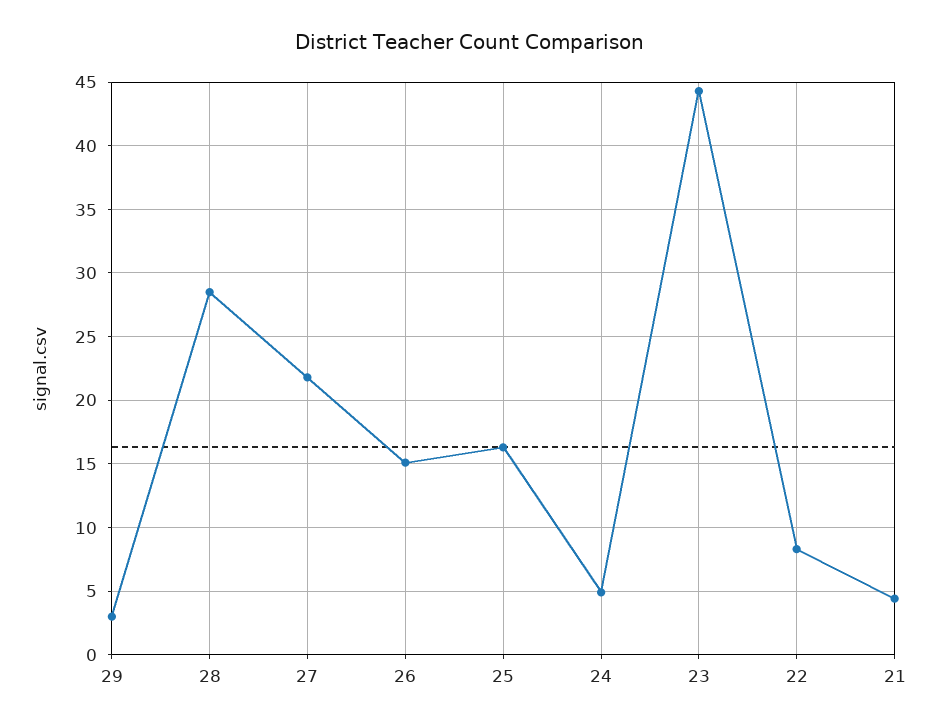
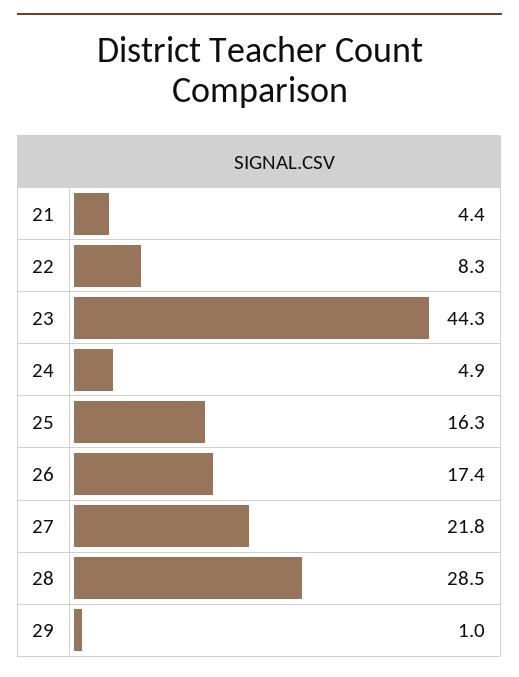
29: 3 -> 1
26: 15 -> 17.4

